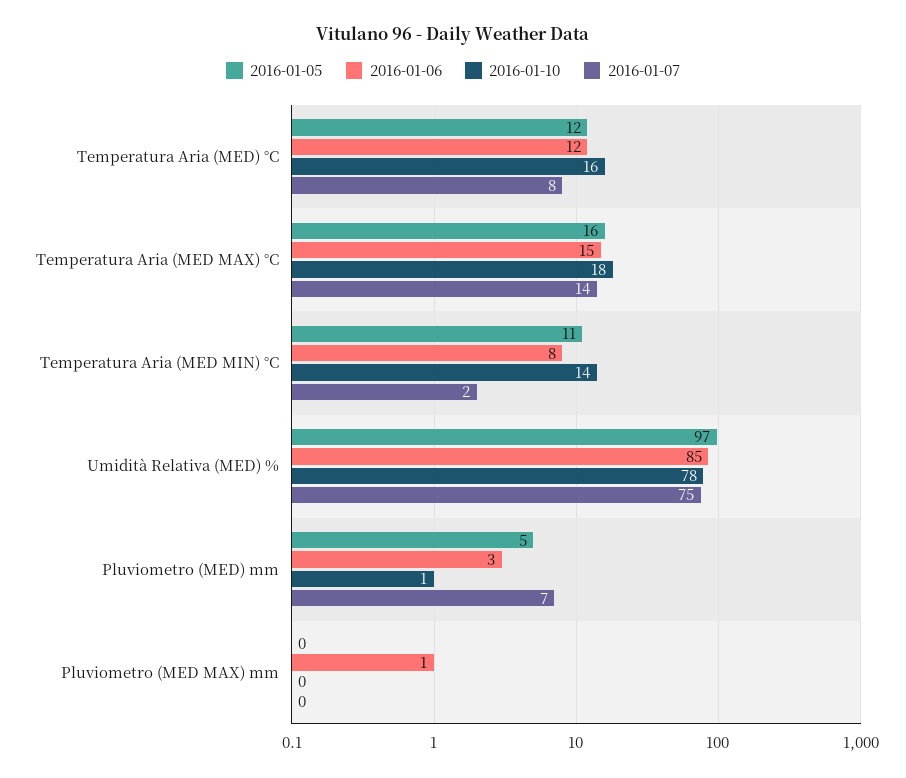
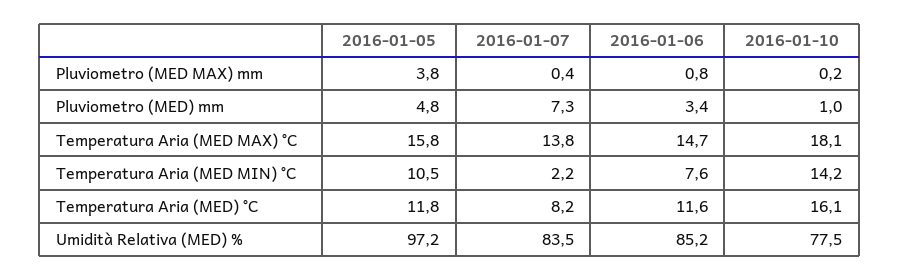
2016-01-07, Umidità Relativa (MED) %: 75 -> 83.5
2016-01-05, Pluviometro (MED MAX) mm: 0 -> 3.8

